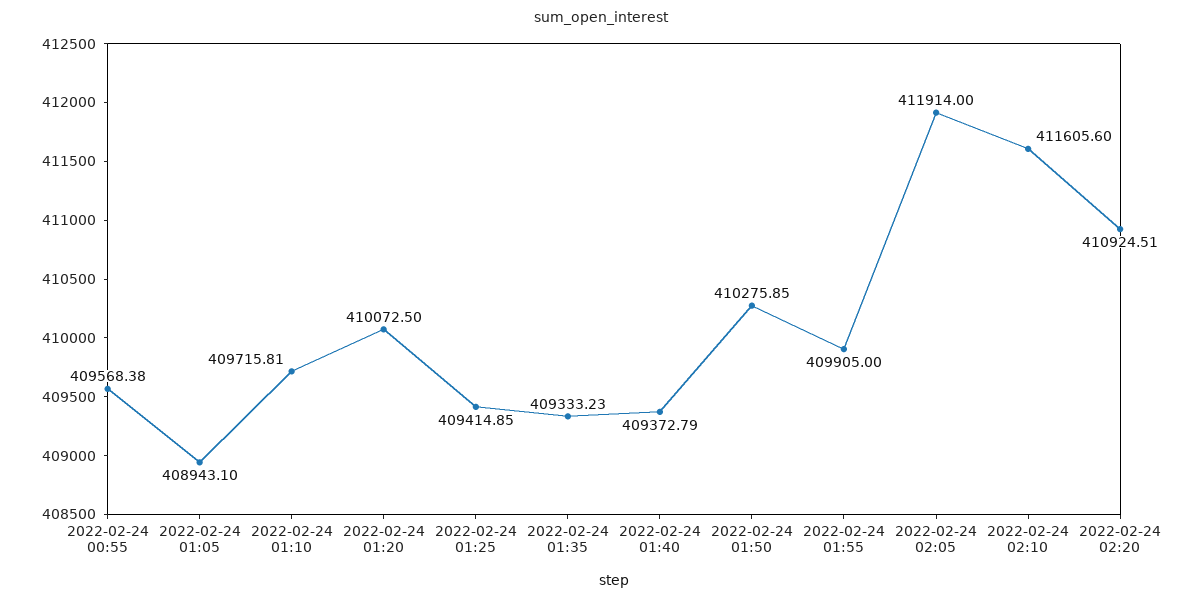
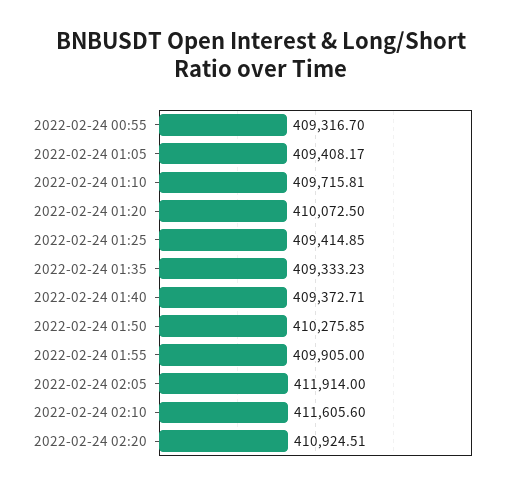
2022-02-24 00:55: 409568.38 -> 409316.7
2022-02-24 01:05: 408943.1 -> 409408.17
2022-02-24 01:40: 409372.79 -> 409372.71

